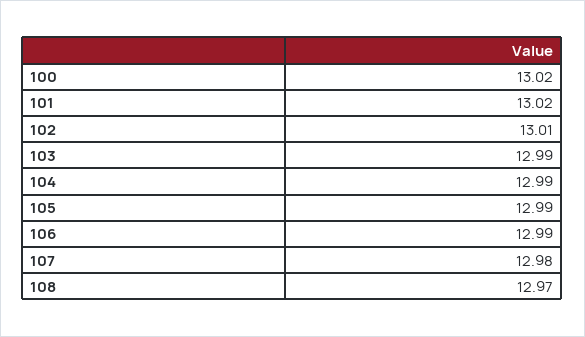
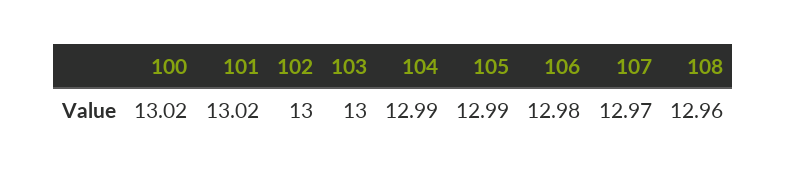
102: 13.01 -> 13
103: 12.99 -> 13
106: 12.99 -> 12.98
107: 12.98 -> 12.97
108: 12.97 -> 12.96

